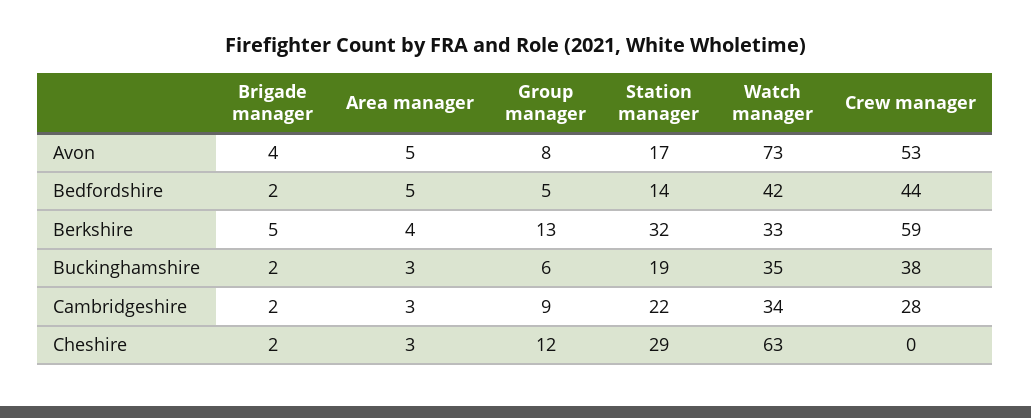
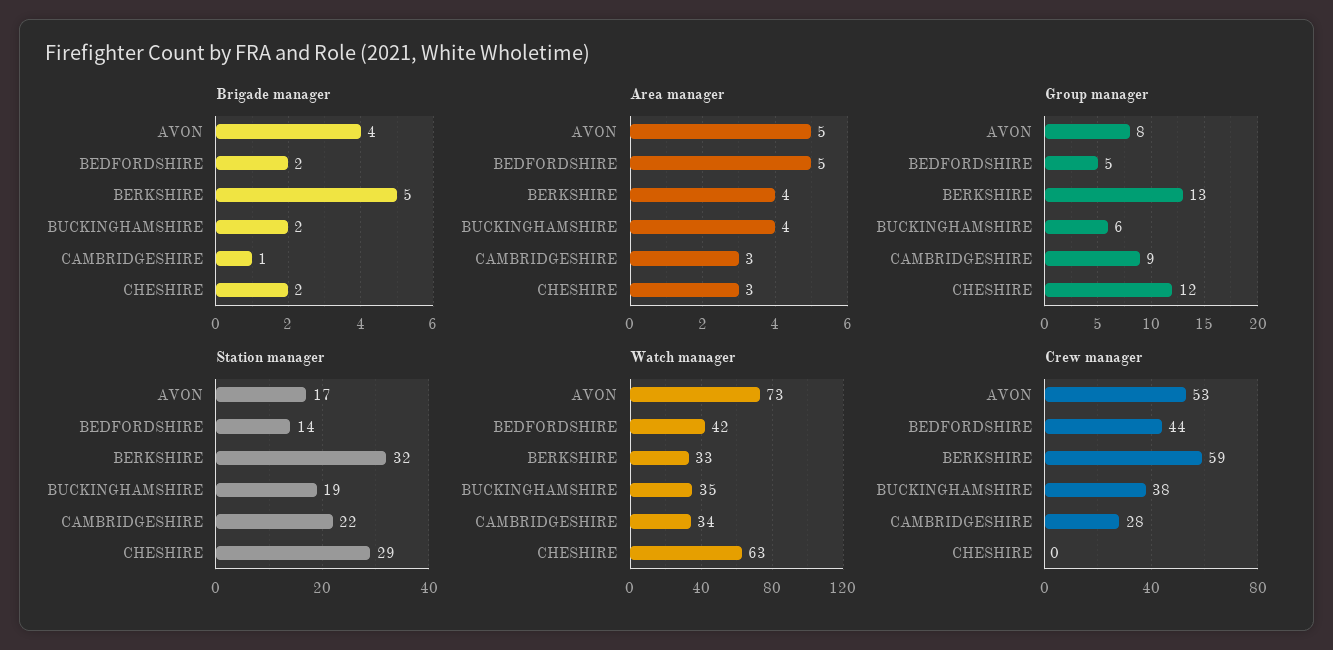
Area manager, Buckinghamshire: 3 -> 4
Brigade manager, Cambridgeshire: 2 -> 1

